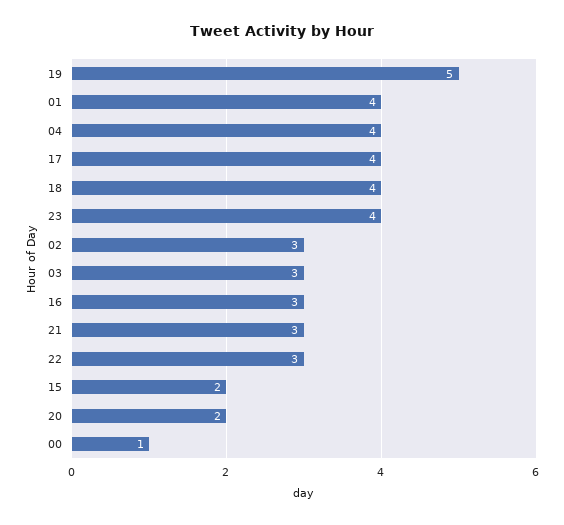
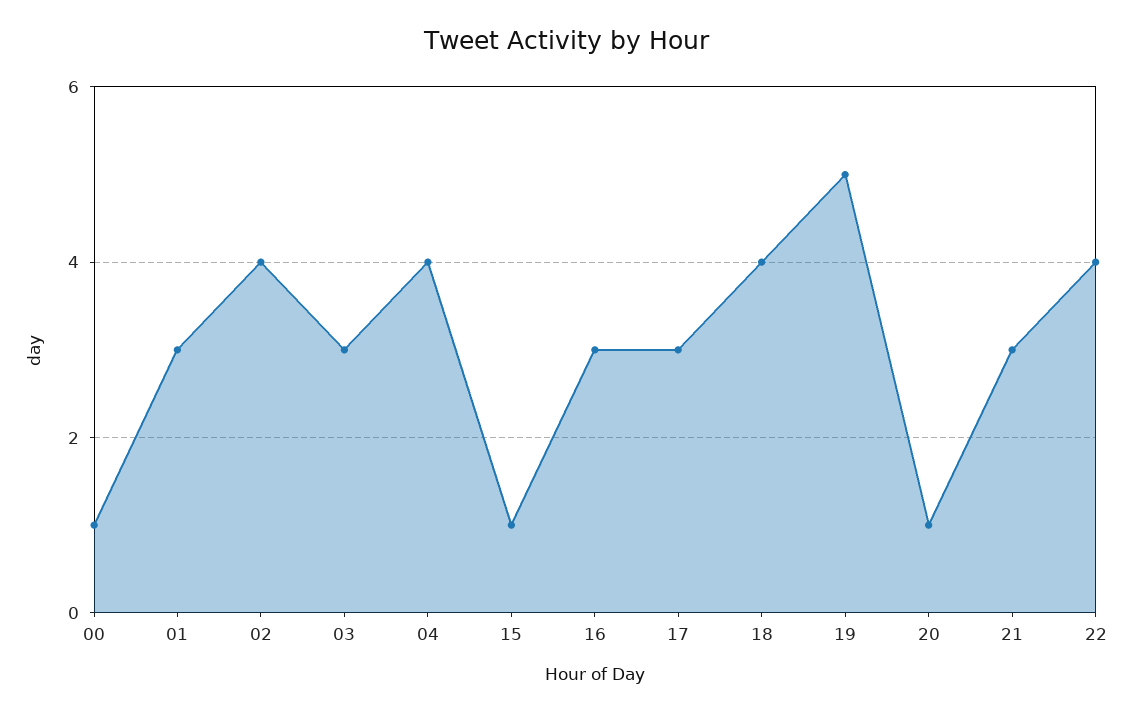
01: 4 -> 3
17: 4 -> 3
23: 4 -> none
02: 3 -> 4
22: 3 -> 4
15: 2 -> 1
20: 2 -> 1

